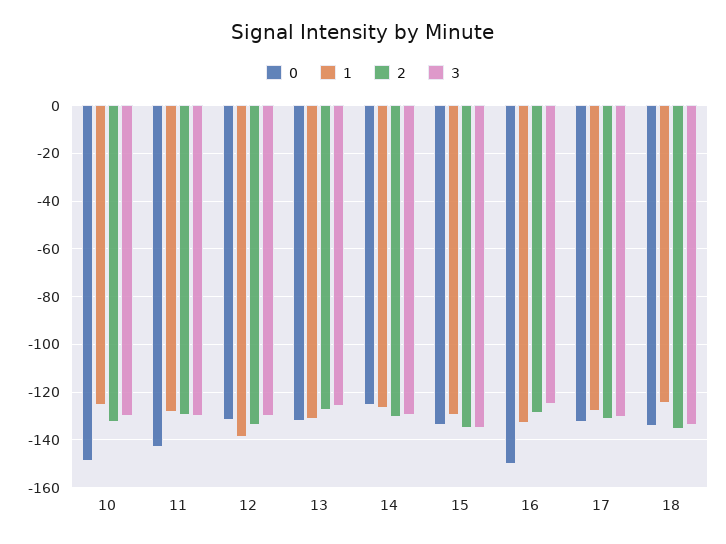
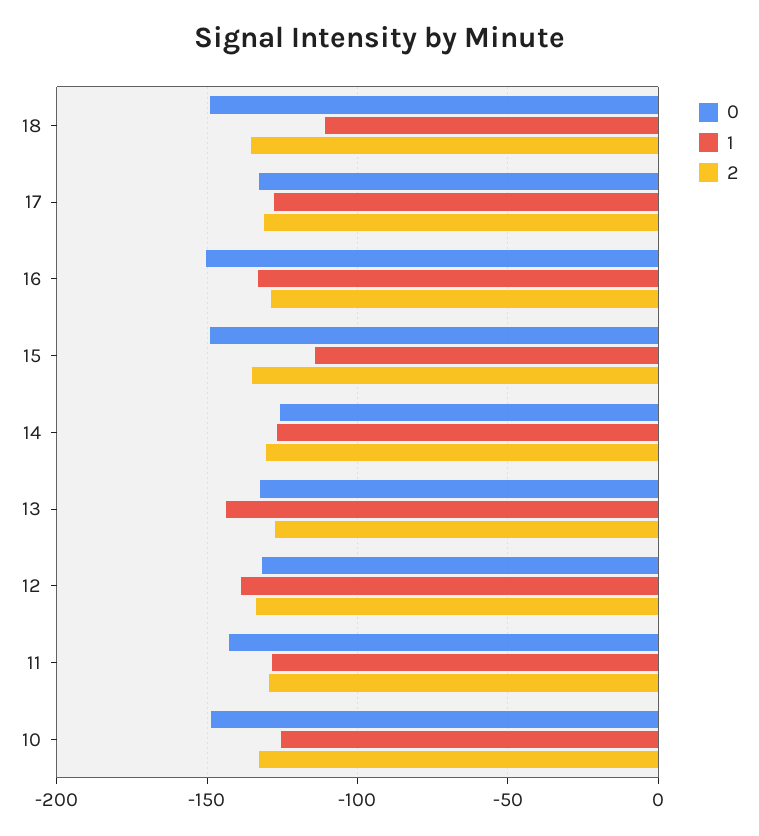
3, 10: -130 -> none
3, 11: -130 -> none
3, 12: -130 -> none
1, 13: -130 -> -145
3, 13: -125 -> none
3, 14: -130 -> none
0, 15: -135 -> -150
1, 15: -130 -> -115
3, 15: -135 -> none
3, 16: -125 -> none
3, 17: -130 -> none
0, 18: -135 -> -150
1, 18: -125 -> -110
3, 18: -135 -> none

